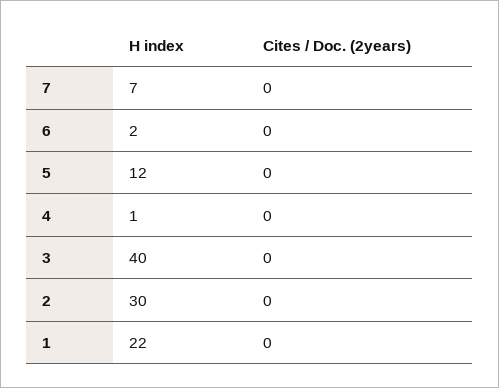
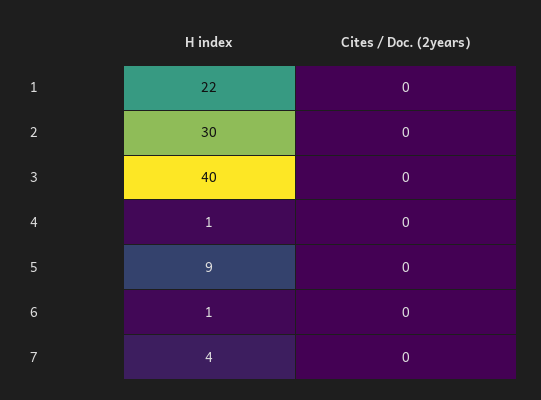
H index, 7: 7 -> 4
H index, 6: 2 -> 1
H index, 5: 12 -> 9

